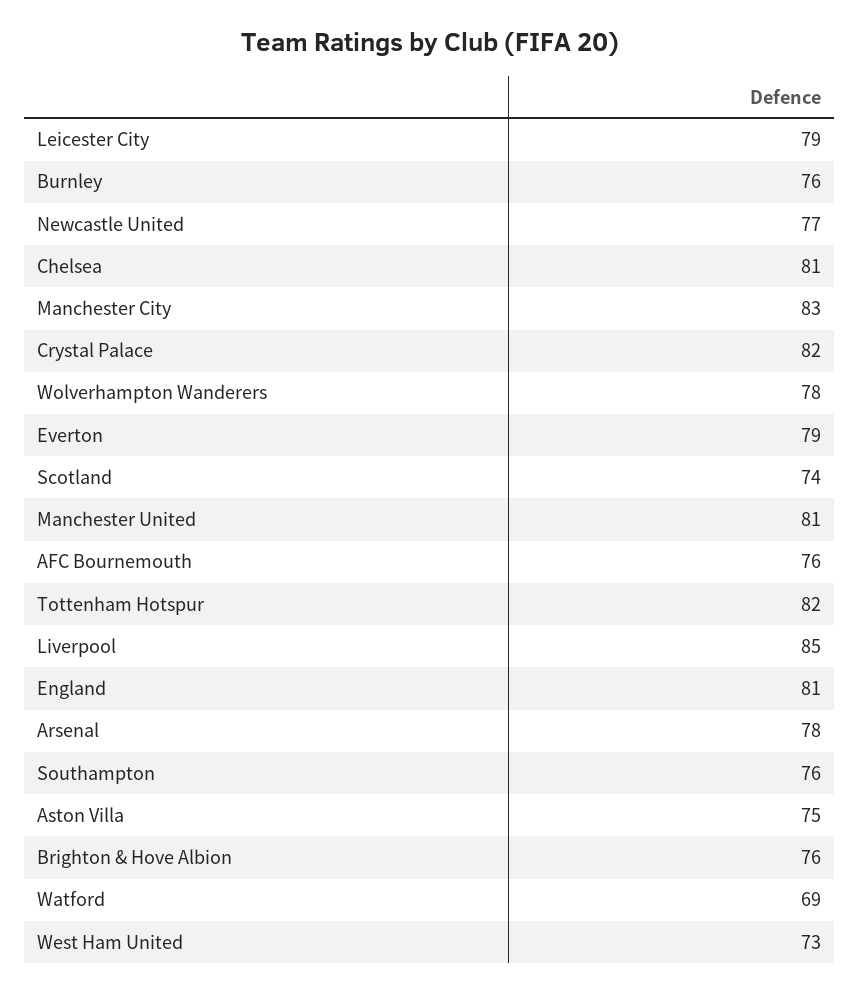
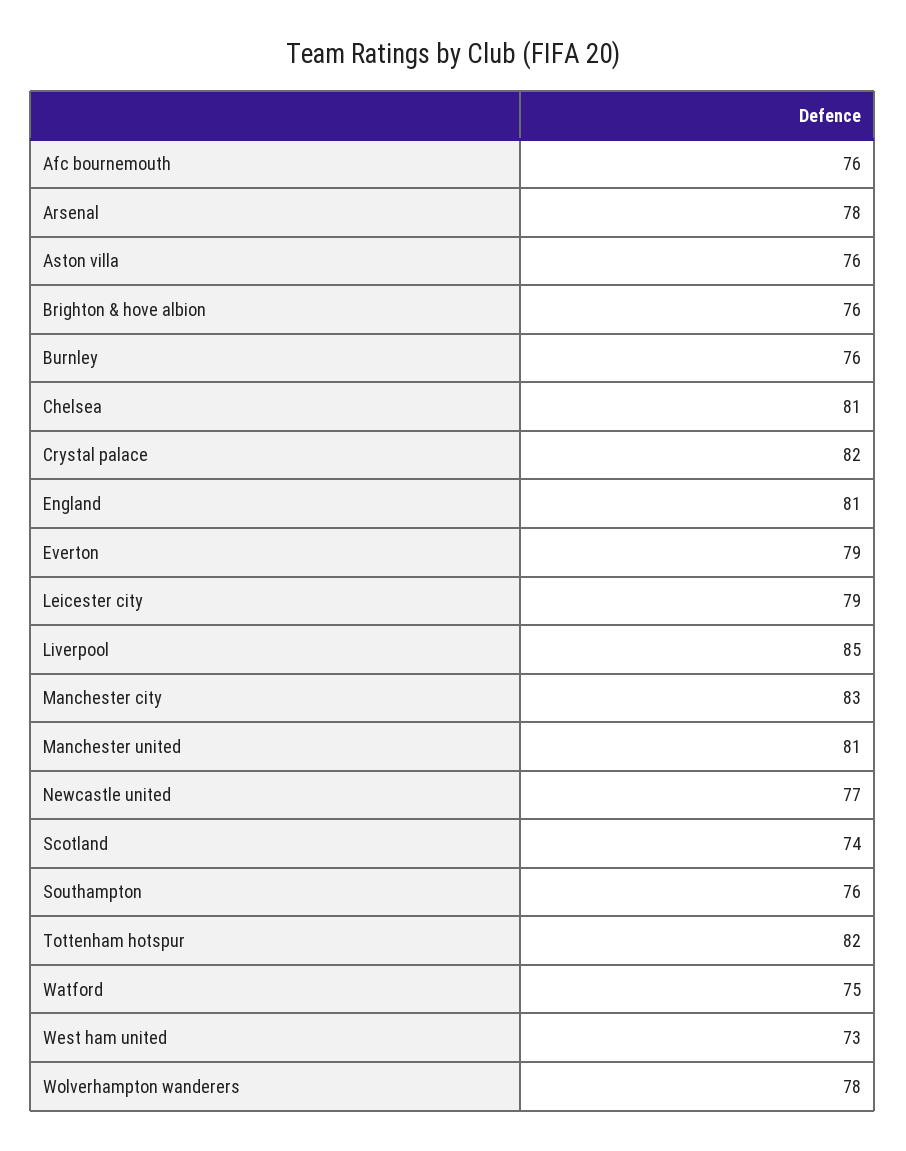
Aston Villa: 75 -> 76
Watford: 69 -> 75

